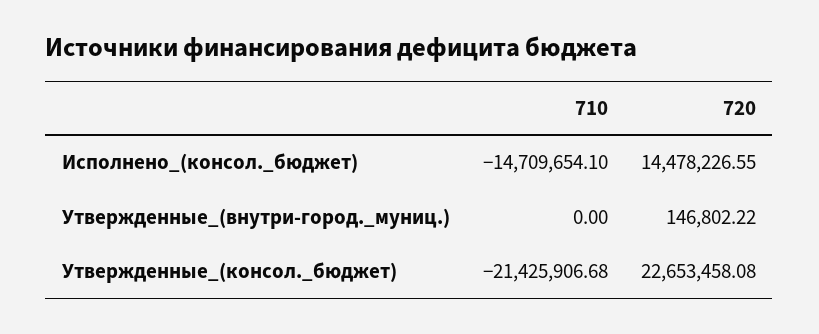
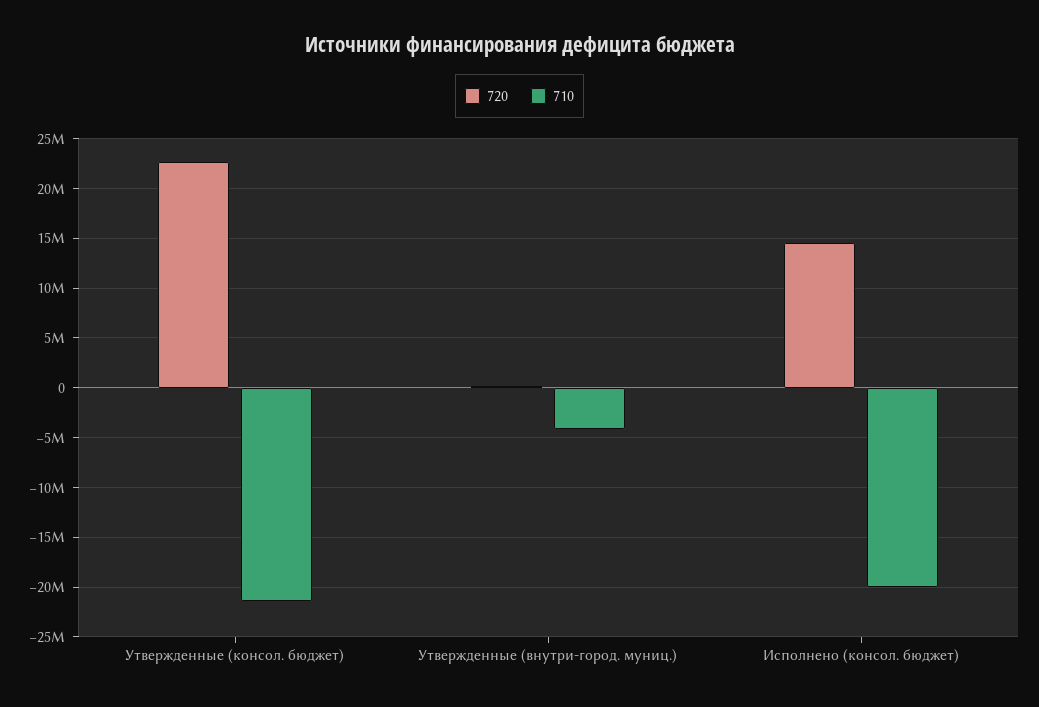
710, Исполнено_(консол._бюджет): -14709654.1 -> -20000000
710, Утвержденные_(внутри-город._муниц.): 0 -> -4000000

